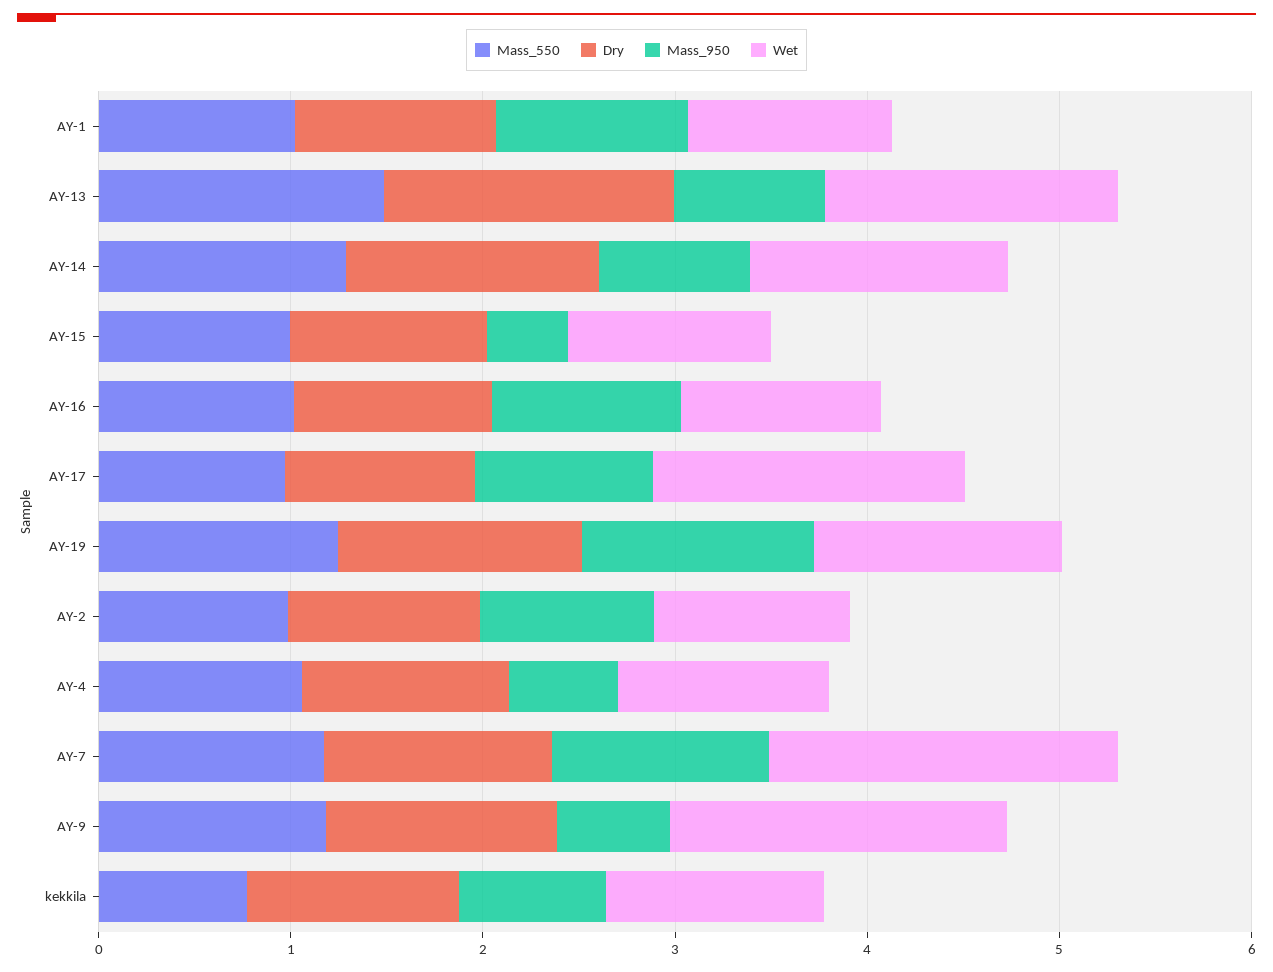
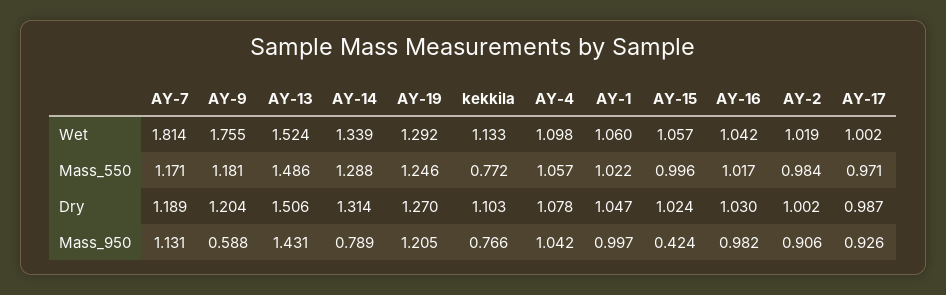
Mass_950, AY-13: 0.8 -> 1.431
Wet, AY-17: 1.6 -> 1.002
Mass_950, AY-4: 0.6 -> 1.042

